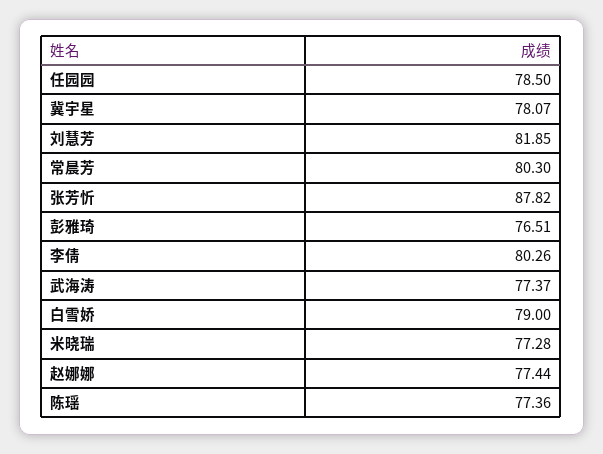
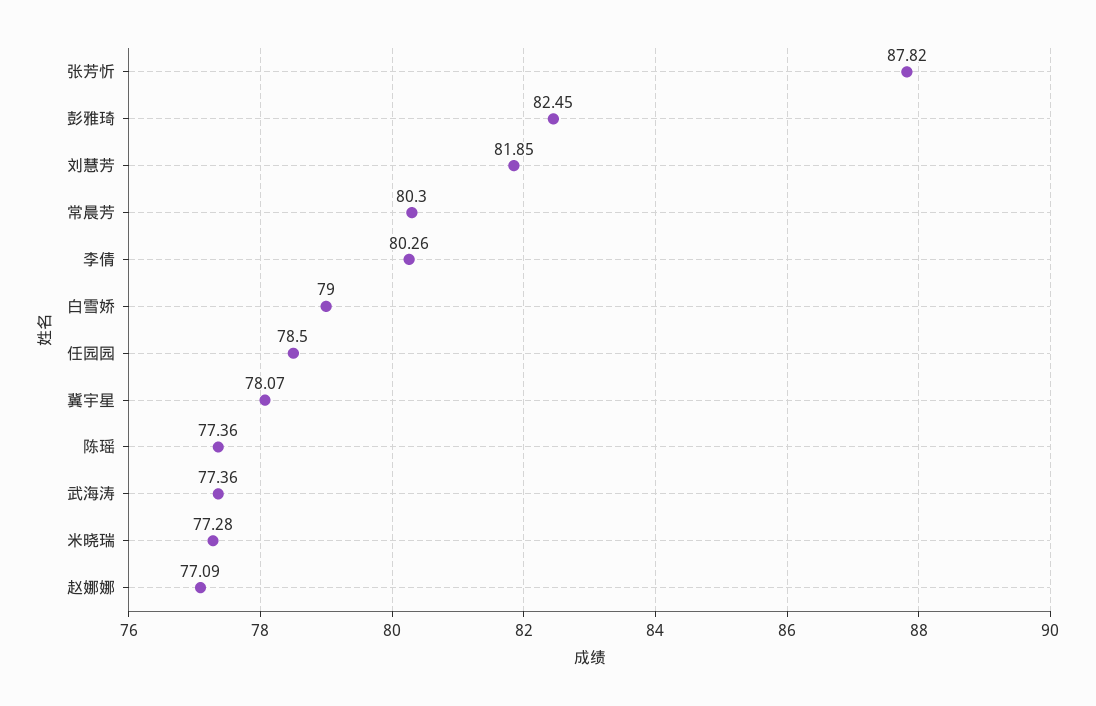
彭雅琦: 76.51 -> 82.45
武海涛: 77.37 -> 77.36
赵娜娜: 77.44 -> 77.09

